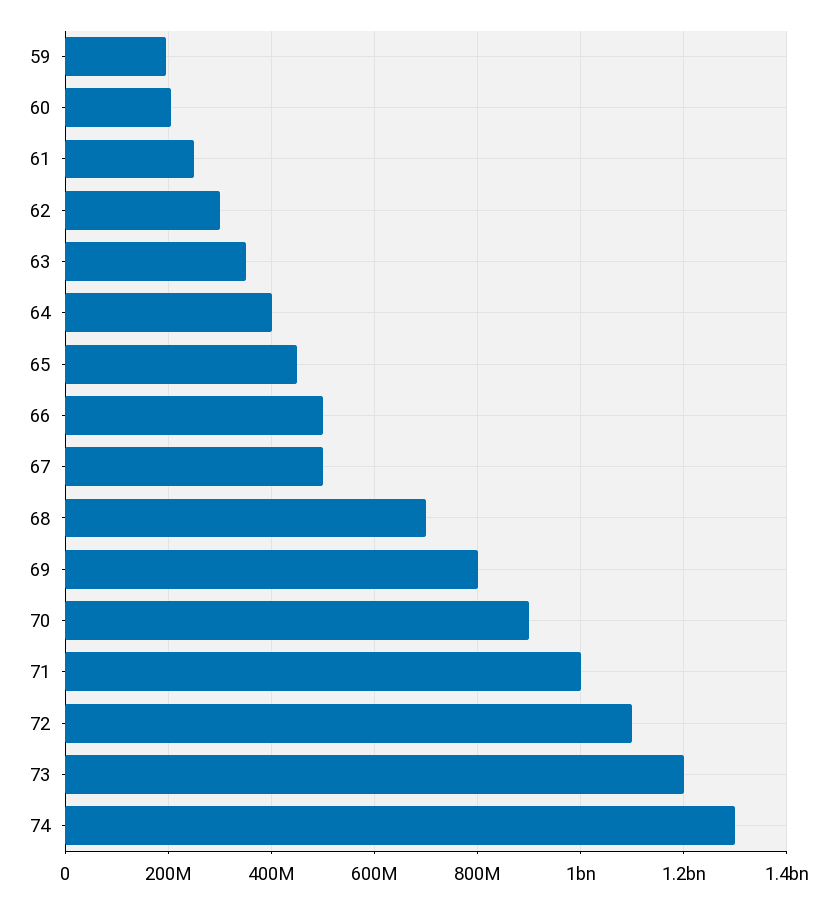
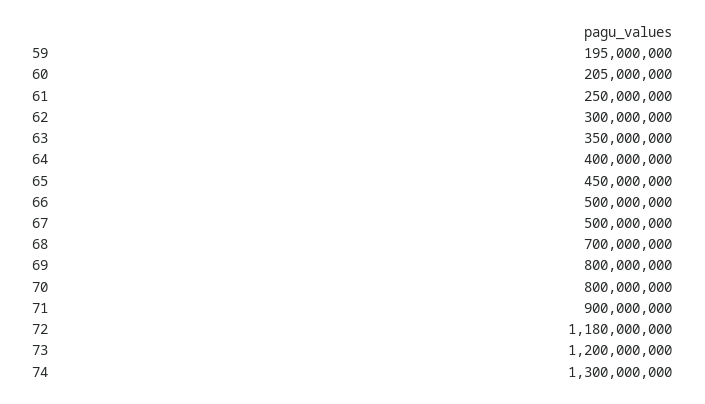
70: 900000000 -> 800000000
71: 1000000000 -> 900000000
72: 1100000000 -> 1180000000

